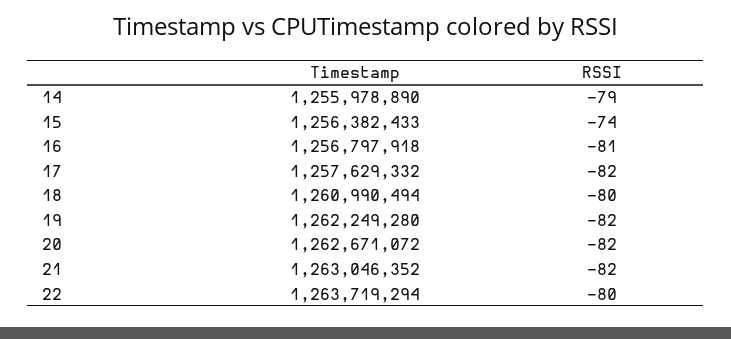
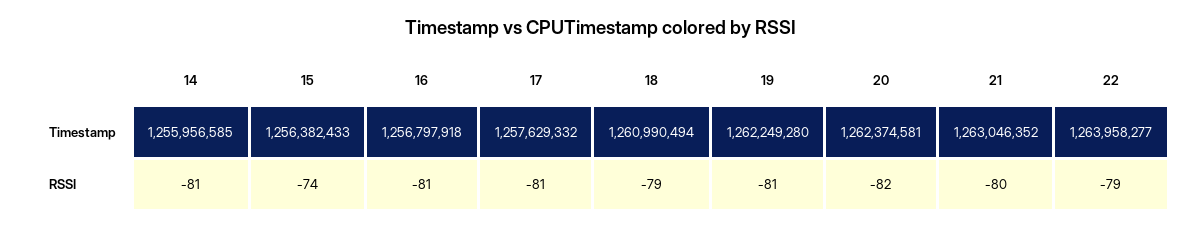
Timestamp, 14: 1255978890 -> 1255956585
RSSI, 14: -79 -> -81
RSSI, 17: -82 -> -81
RSSI, 18: -80 -> -79
RSSI, 19: -82 -> -81
Timestamp, 20: 1262671072 -> 1262374581
RSSI, 21: -82 -> -80
Timestamp, 22: 1263719294 -> 1263958277
RSSI, 22: -80 -> -79

